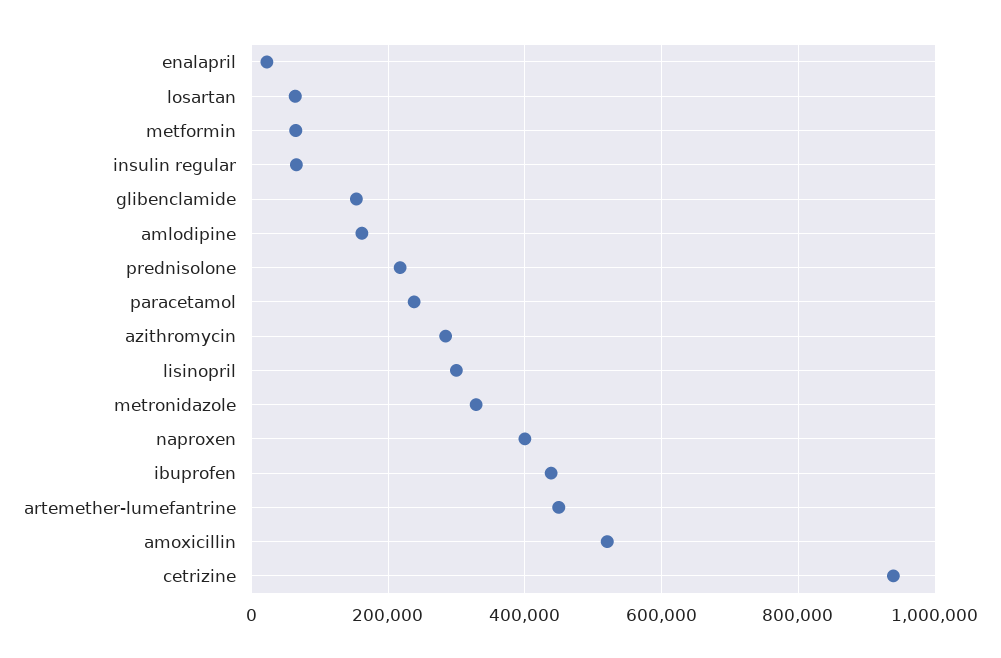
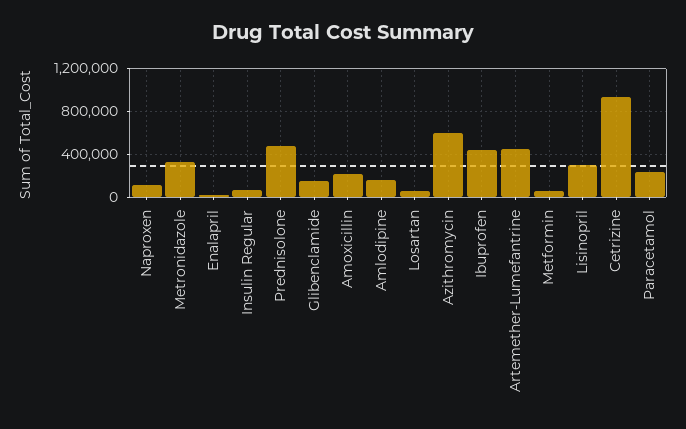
prednisolone: 220000 -> 500000
azithromycin: 280000 -> 600000
naproxen: 400000 -> 100000
amoxicillin: 520000 -> 200000

